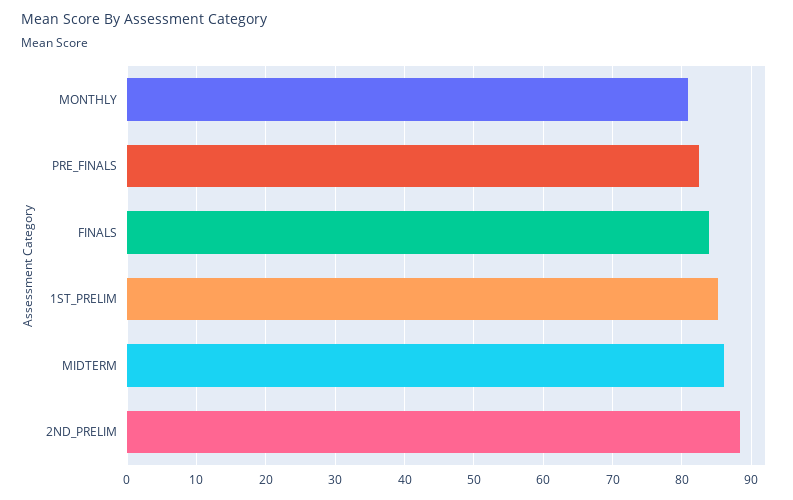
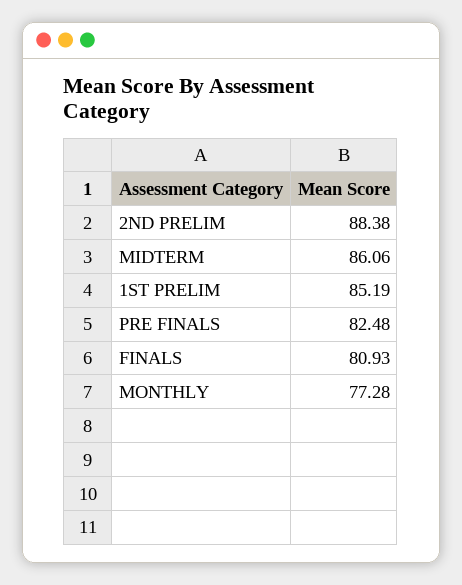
MONTHLY: 81 -> 77.28
FINALS: 84 -> 80.93

